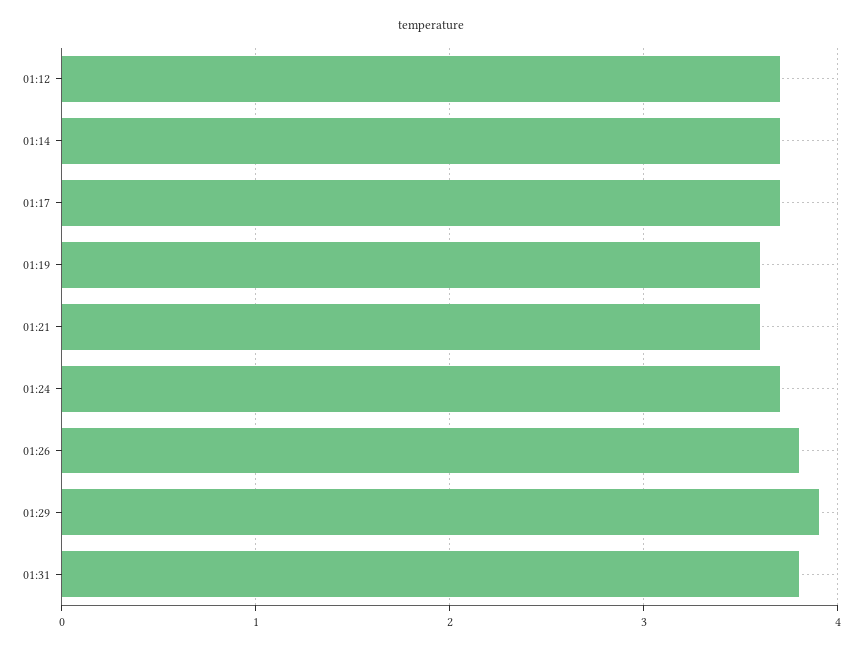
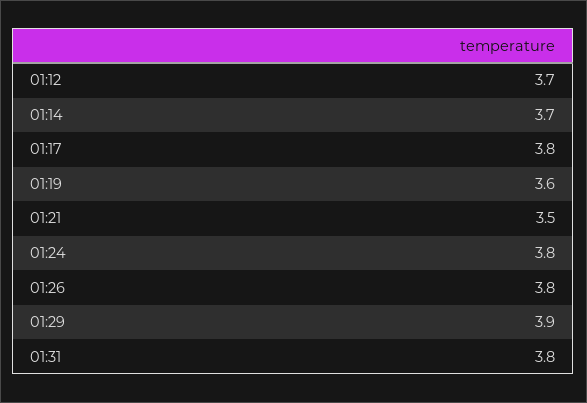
01:17: 3.7 -> 3.8
01:21: 3.6 -> 3.5
01:24: 3.7 -> 3.8

